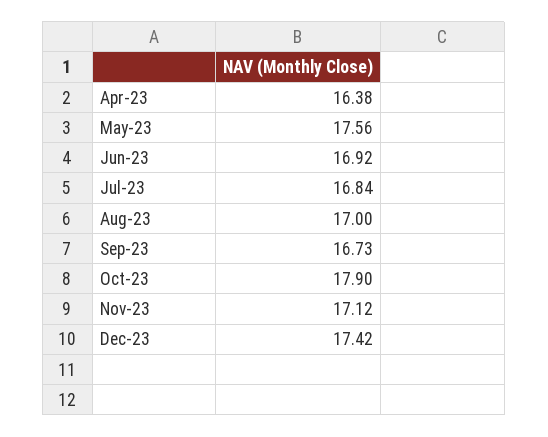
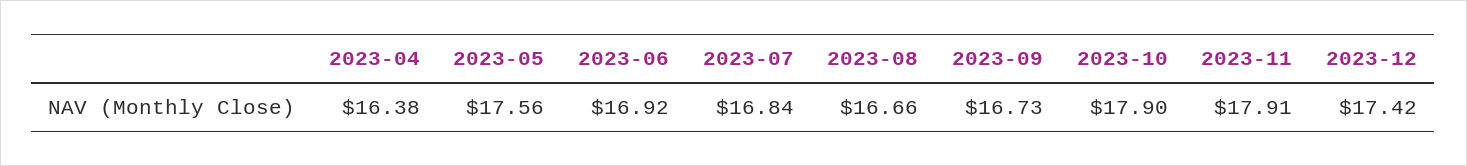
Aug-23: 17 -> 16.66
Nov-23: 17.12 -> 17.91

